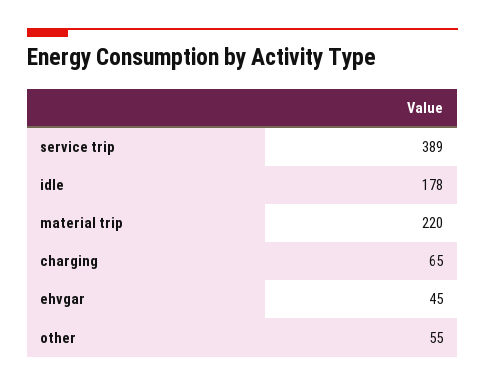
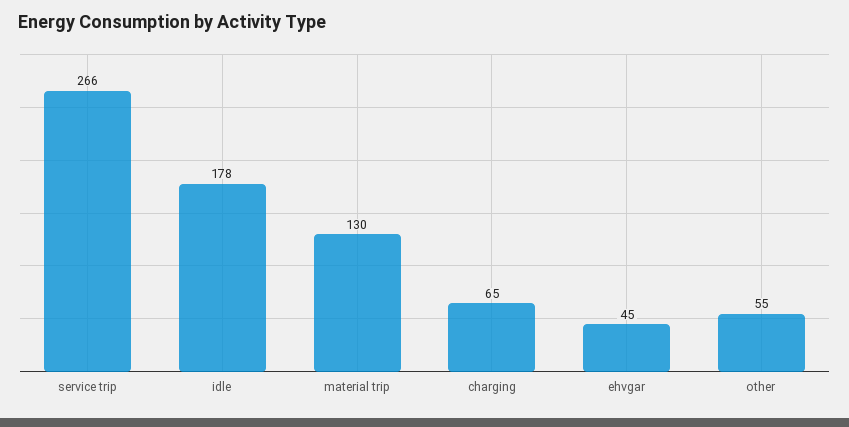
service trip: 389 -> 266
material trip: 220 -> 130

